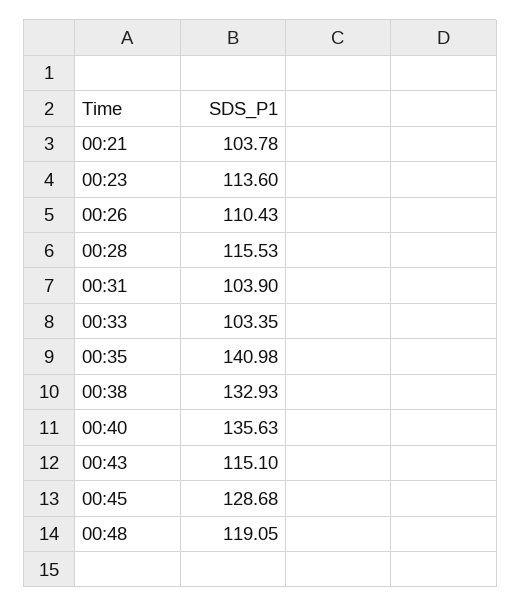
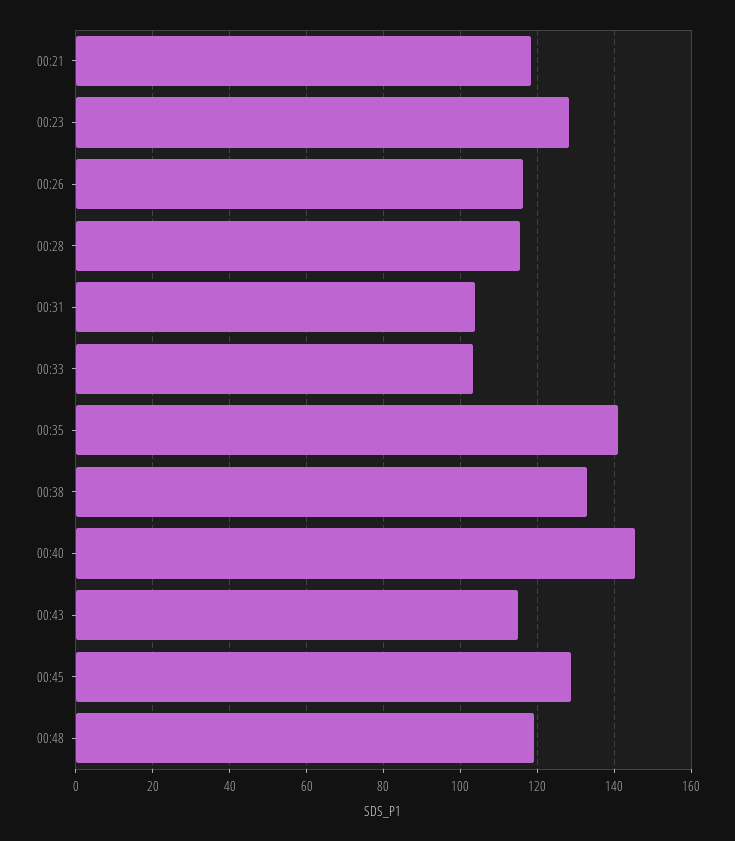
00:21: 103.78 -> 118
00:23: 113.6 -> 128
00:26: 110.43 -> 116
00:40: 135.63 -> 146

